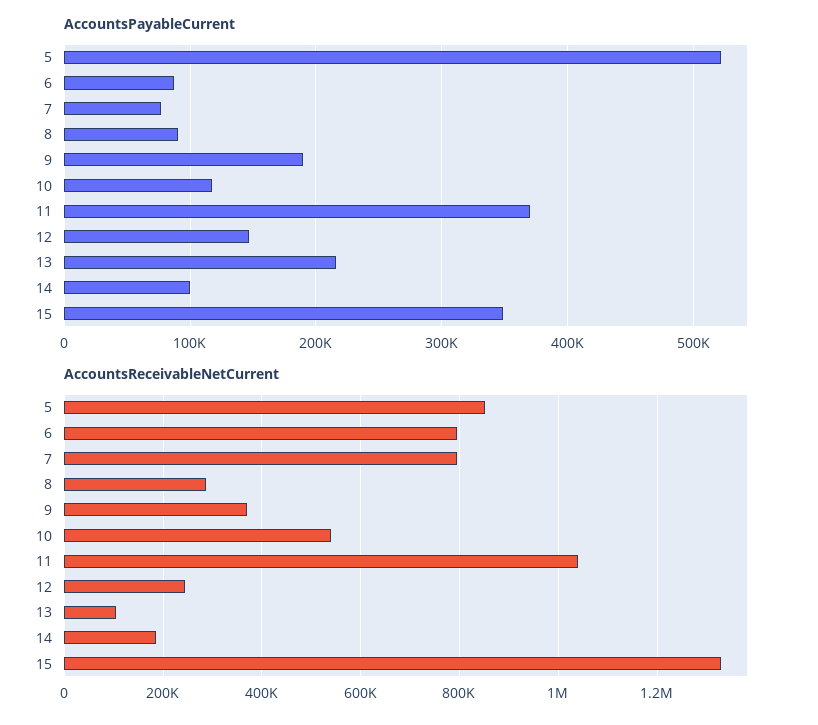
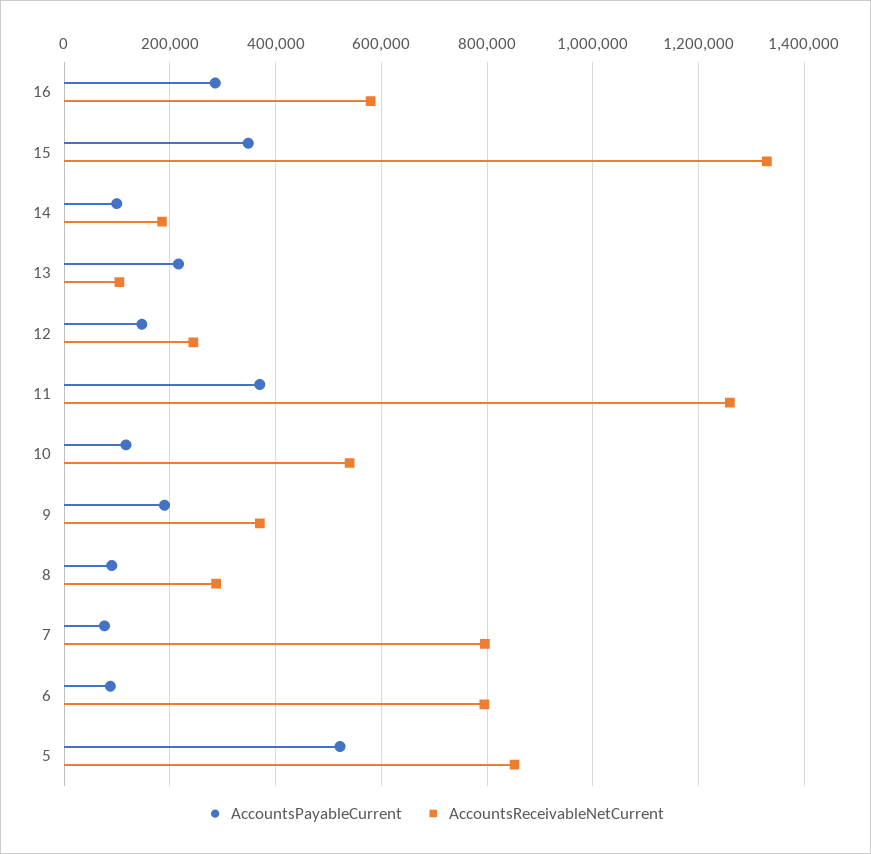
AccountsReceivableNetCurrent, 11: 1040000 -> 1260000
AccountsPayableCurrent, 16: none -> 280000
AccountsReceivableNetCurrent, 16: none -> 580000

